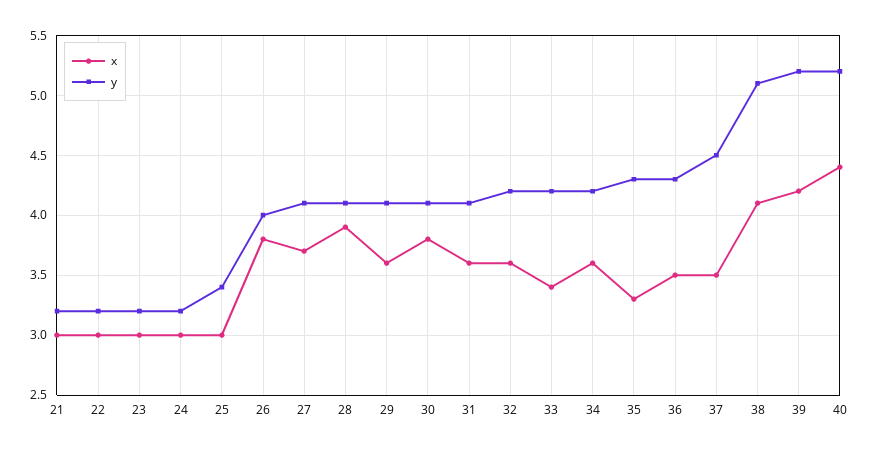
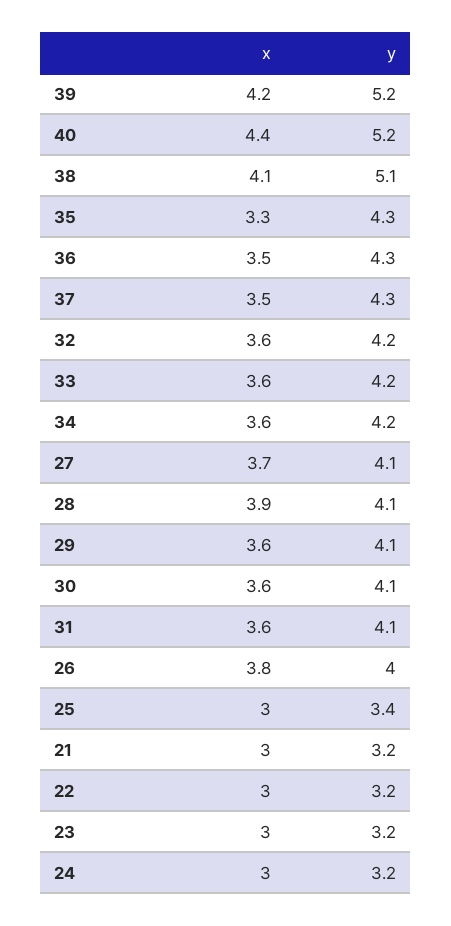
x, 30: 3.8 -> 3.6
x, 33: 3.4 -> 3.6
y, 37: 4.5 -> 4.3

